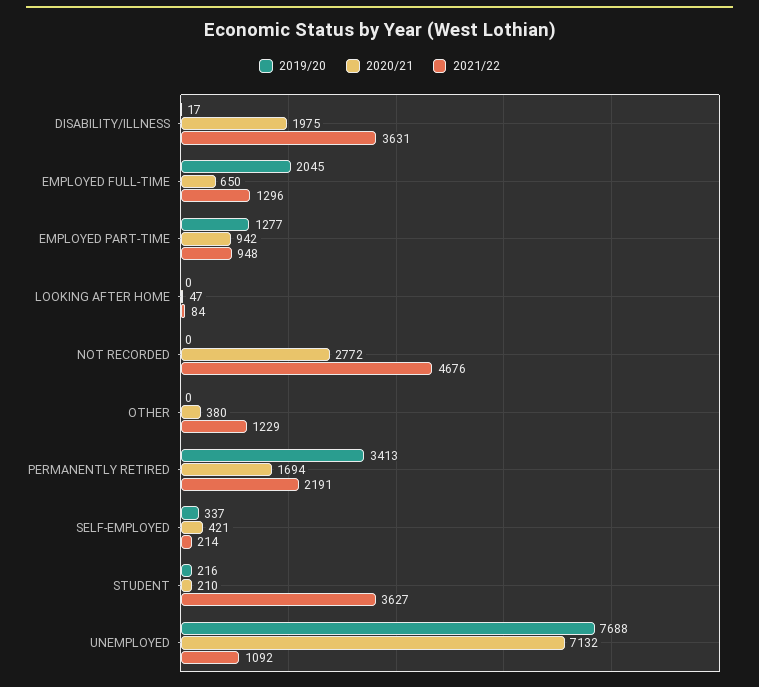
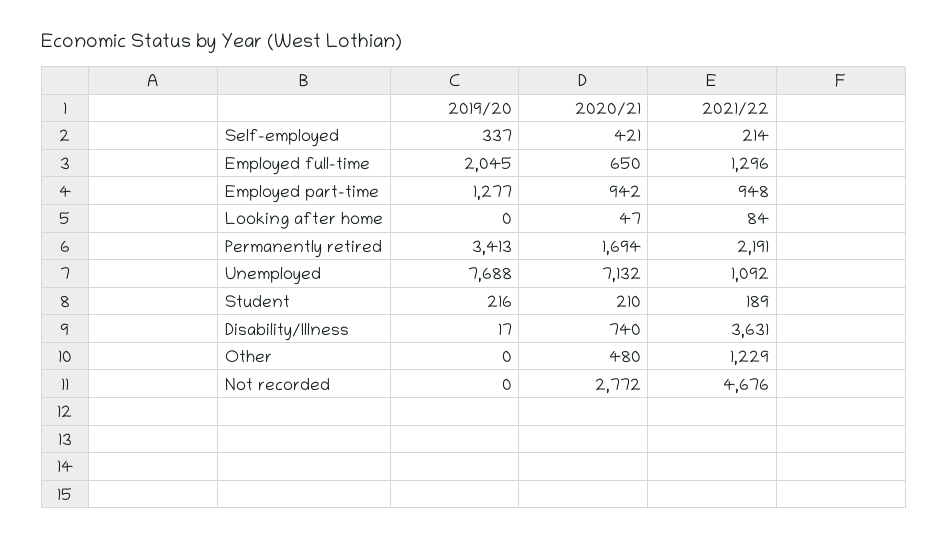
2020/21, DISABILITY/ILLNESS: 1975 -> 740
2020/21, OTHER: 380 -> 480
2021/22, STUDENT: 3627 -> 189

